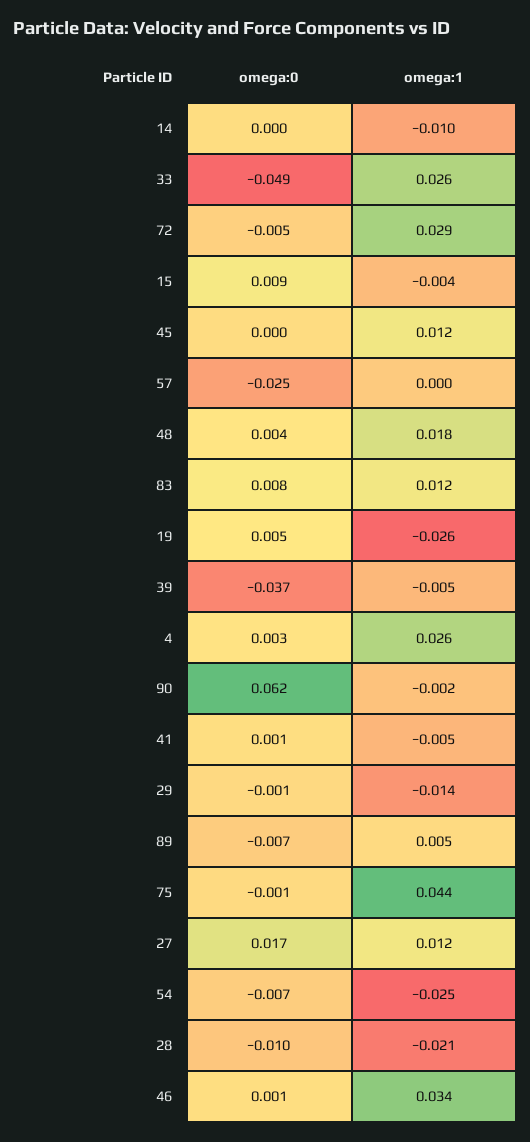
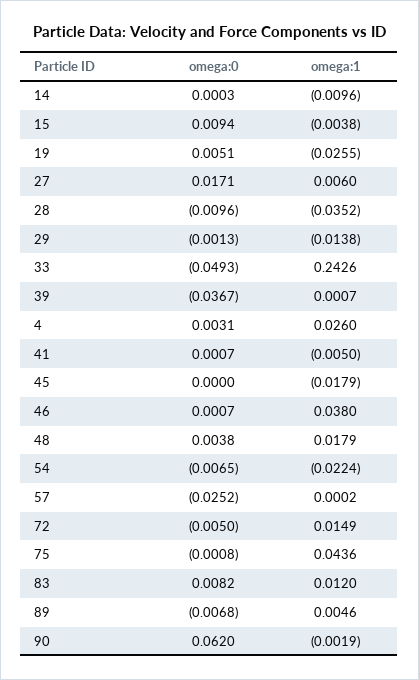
omega:1, 33: 0.026 -> 0.2426
omega:1, 72: 0.029 -> 0.0149
omega:1, 45: 0.012 -> -0.0179
omega:1, 39: -0.005 -> 0.0007
omega:1, 27: 0.012 -> 0.006
omega:1, 54: -0.025 -> -0.0224
omega:1, 28: -0.021 -> -0.0352
omega:1, 46: 0.034 -> 0.038

